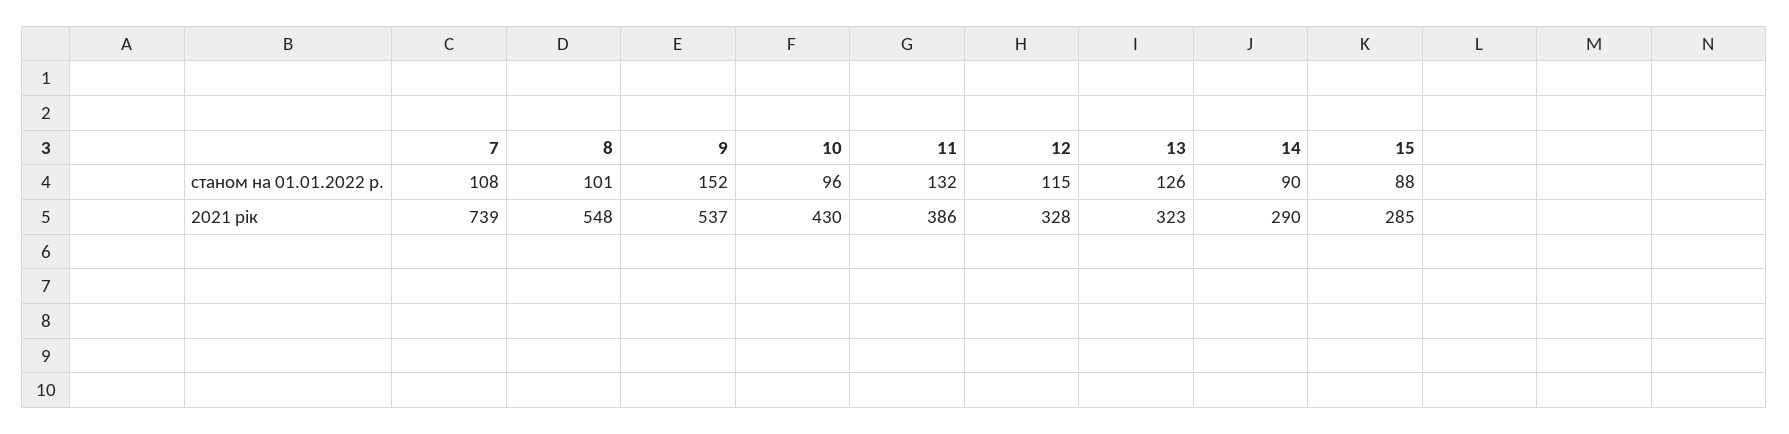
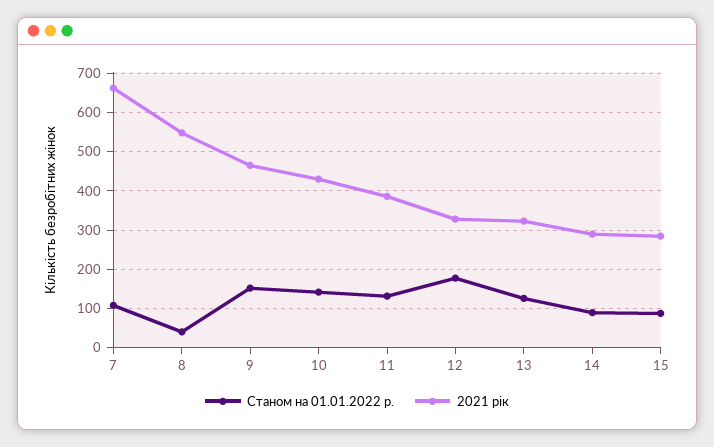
станом на 01.01.2022 р., 8: 101 -> 40
станом на 01.01.2022 р., 10: 96 -> 140
станом на 01.01.2022 р., 12: 115 -> 180
2021 рік, 7: 739 -> 660
2021 рік, 9: 537 -> 460

